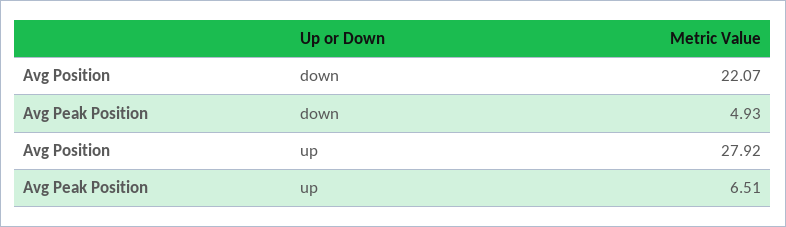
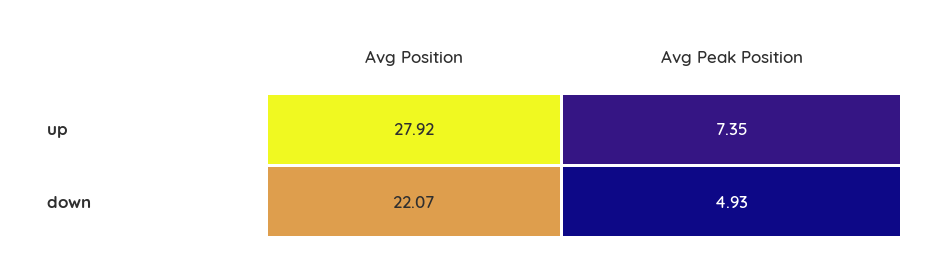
Avg Peak Position, up: 6.51 -> 7.35

